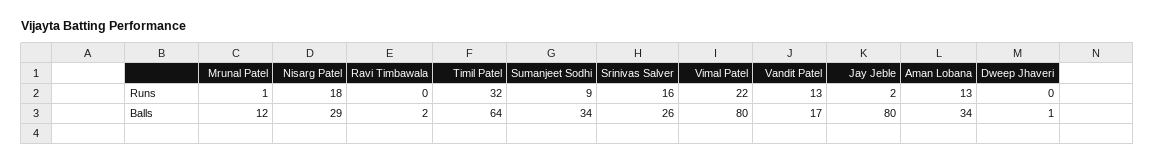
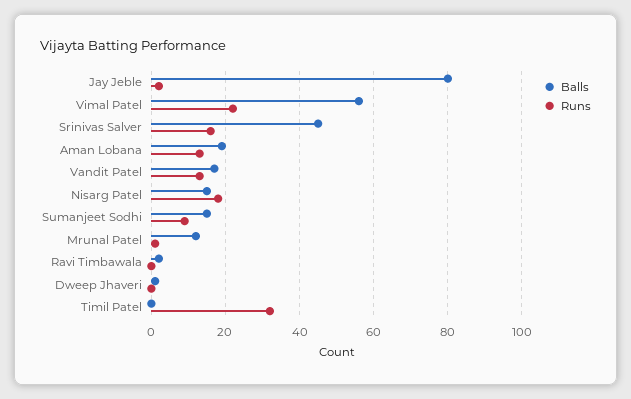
Balls, Nisarg Patel: 29 -> 15
Balls, Timil Patel: 64 -> 0
Balls, Sumanjeet Sodhi: 34 -> 15
Balls, Srinivas Salver: 26 -> 45
Balls, Vimal Patel: 80 -> 55
Balls, Aman Lobana: 34 -> 20

